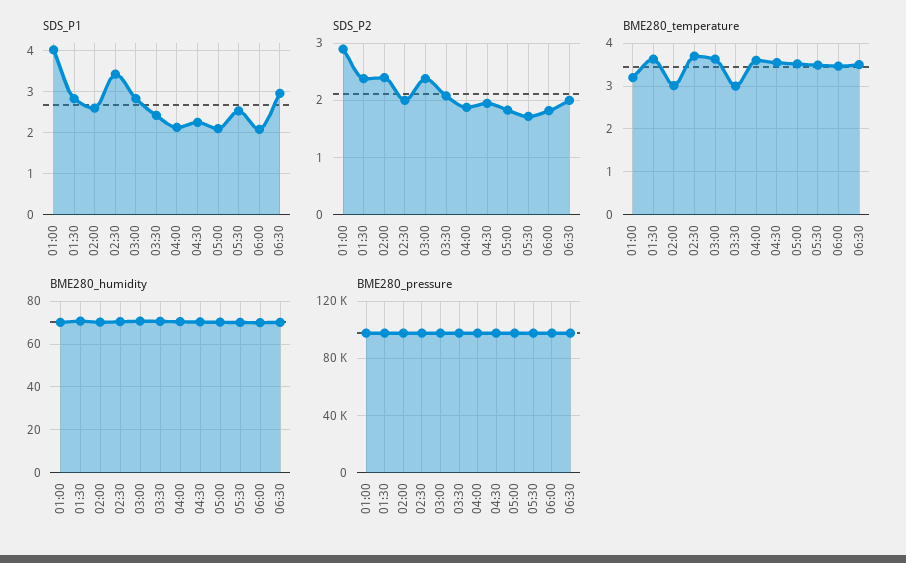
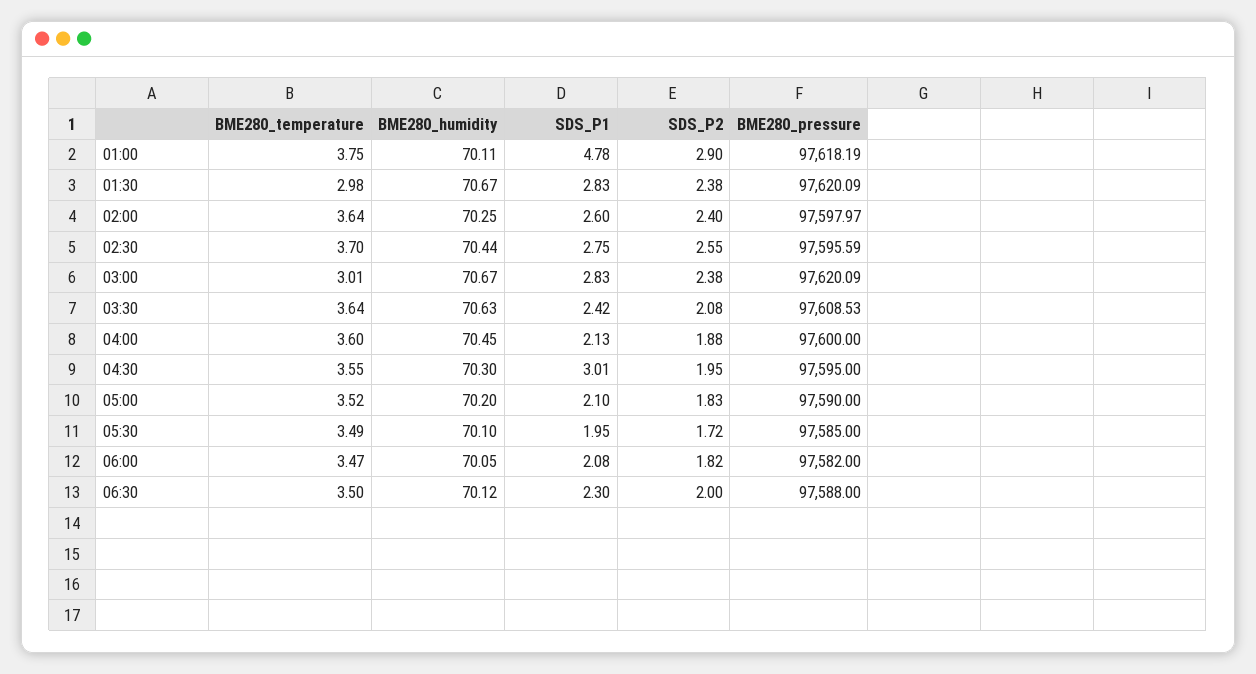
SDS_P1, 01:00: 4 -> 4.78
SDS_P1, 02:30: 3.4 -> 2.75
SDS_P1, 04:30: 2.2 -> 3.01
SDS_P1, 05:30: 2.6 -> 1.95
SDS_P1, 06:30: 3 -> 2.3
SDS_P2, 02:30: 2 -> 2.55
BME280_temperature, 01:00: 3.2 -> 3.75
BME280_temperature, 01:30: 3.6 -> 2.98
BME280_temperature, 02:00: 3 -> 3.64
BME280_temperature, 03:00: 3.6 -> 3.01
BME280_temperature, 03:30: 3 -> 3.64

